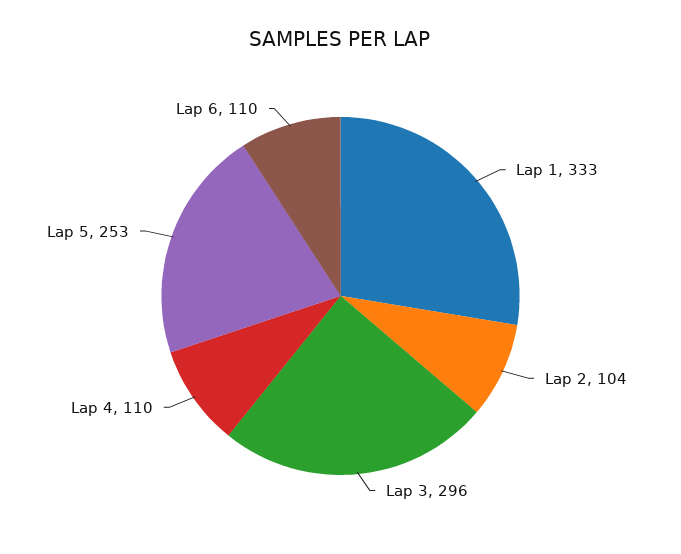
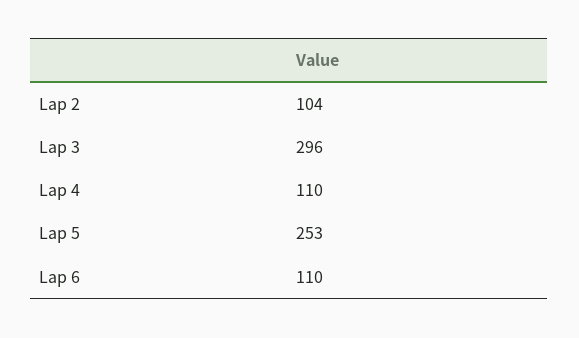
Lap 1: 333 -> none

